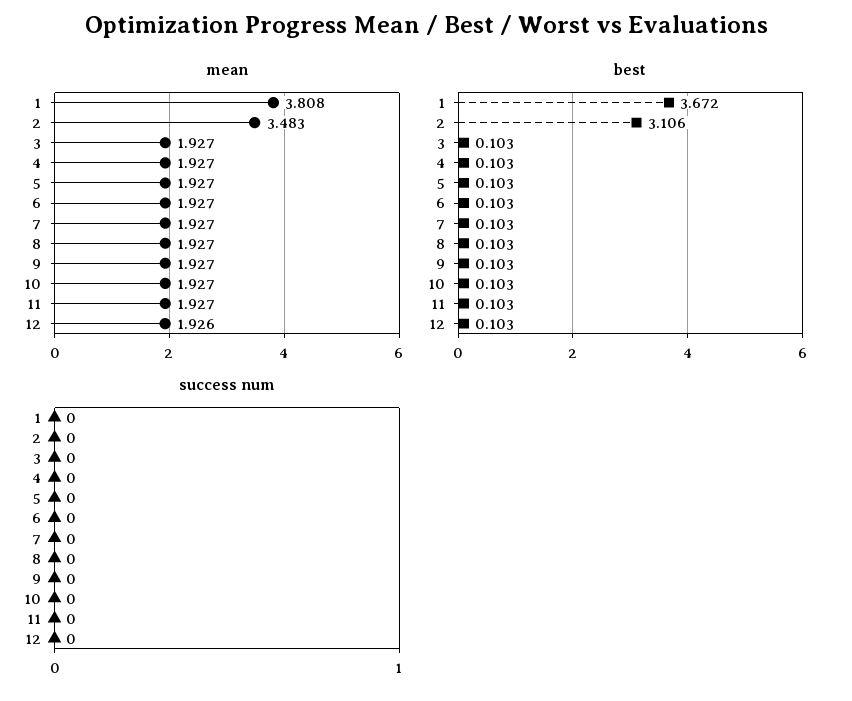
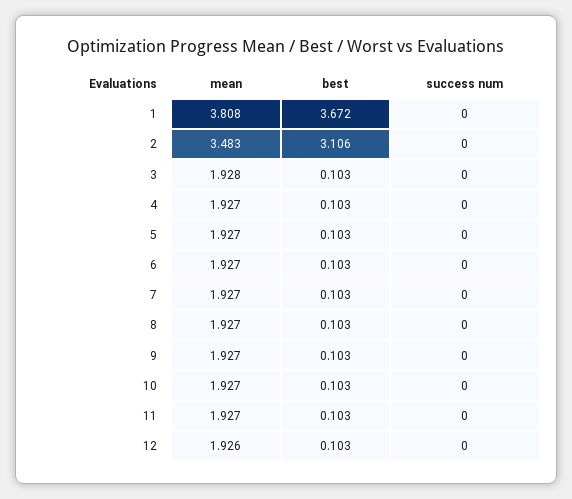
mean, 3: 1.927 -> 1.928

